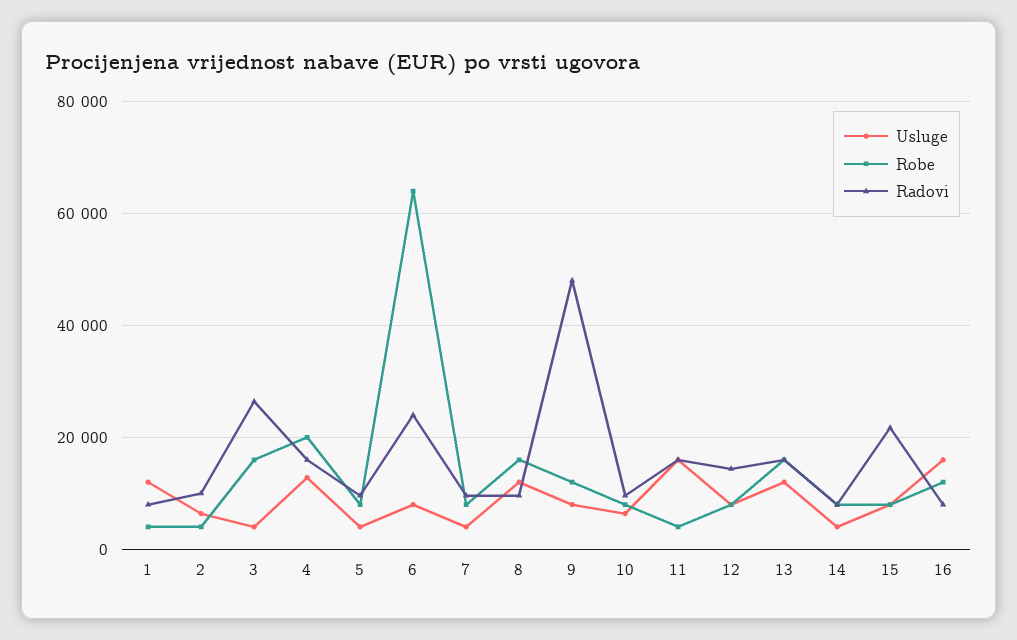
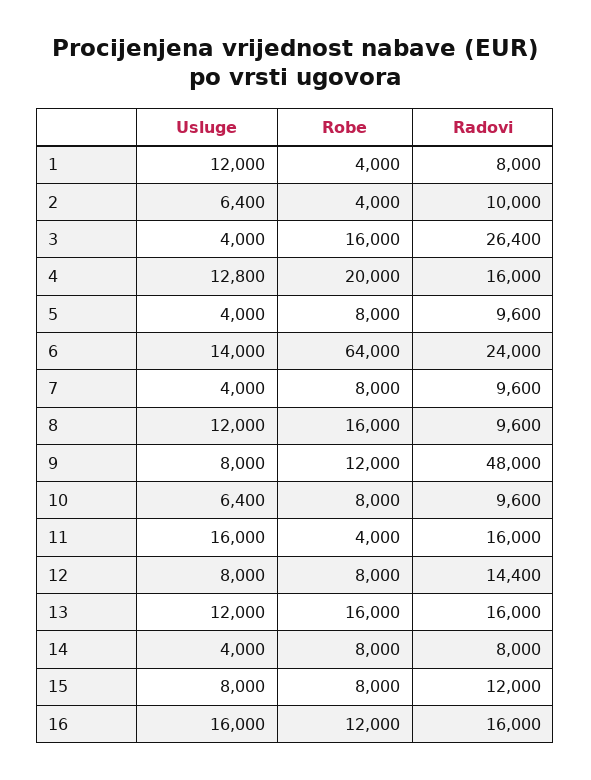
Usluge, 6: 8000 -> 14000
Radovi, 15: 22000 -> 12000
Radovi, 16: 8000 -> 16000

